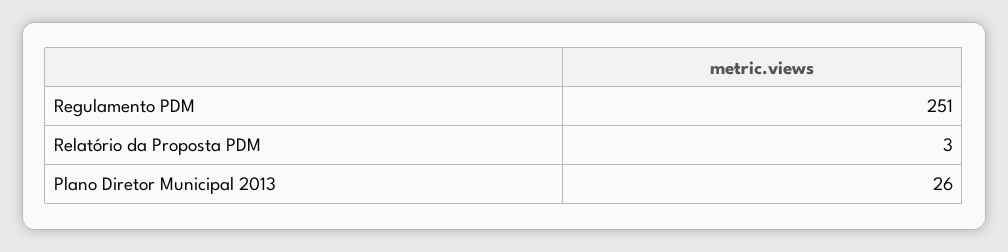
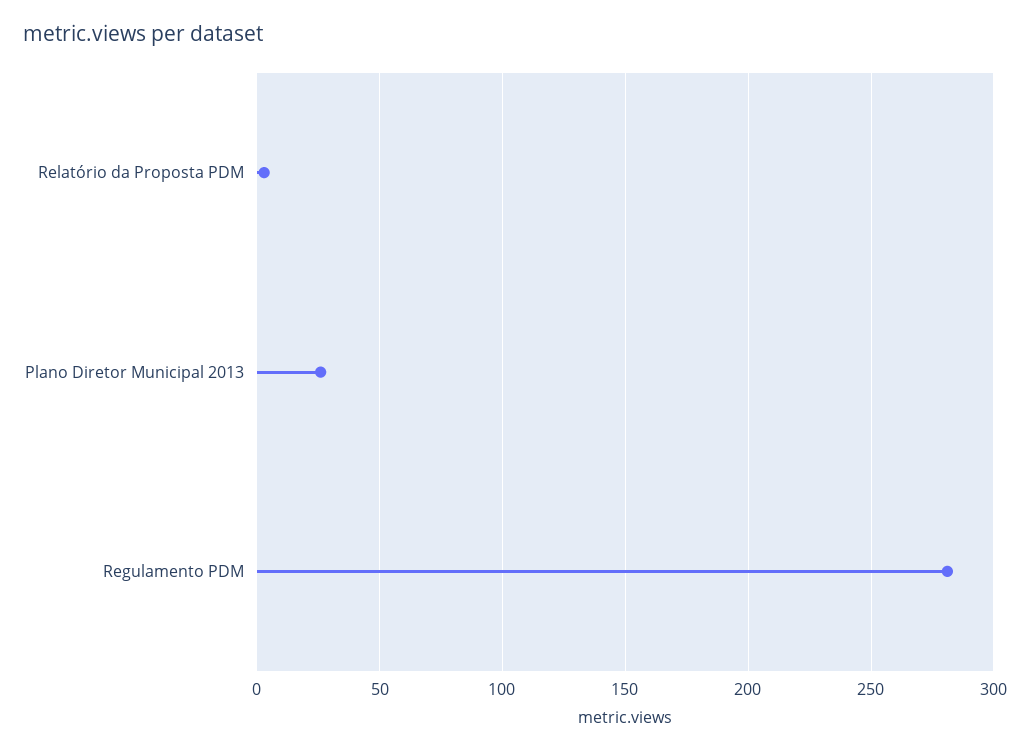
Regulamento PDM: 251 -> 280

